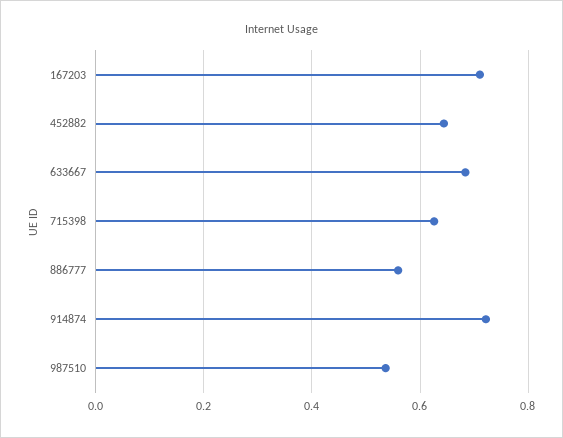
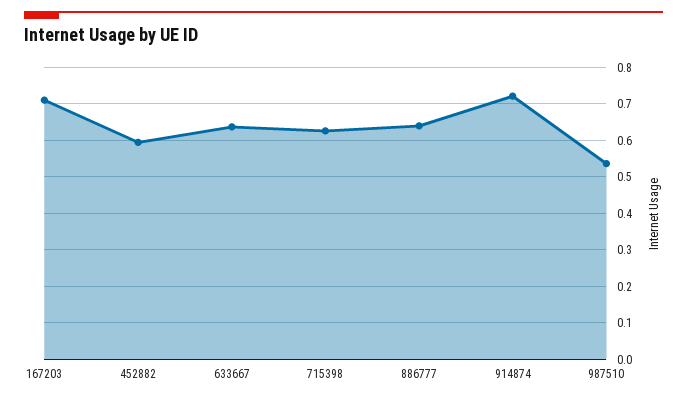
452882: 0.64 -> 0.6
633667: 0.68 -> 0.64
886777: 0.56 -> 0.64

